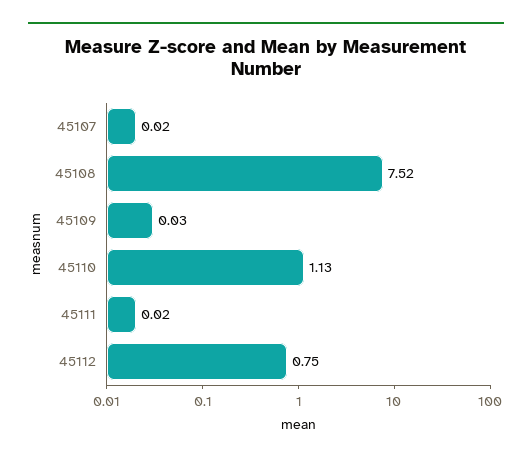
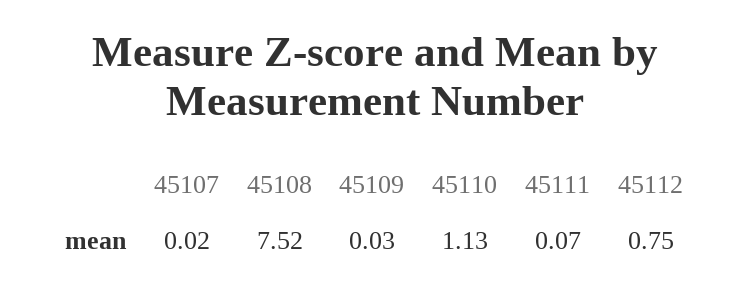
45111: 0.02 -> 0.07

